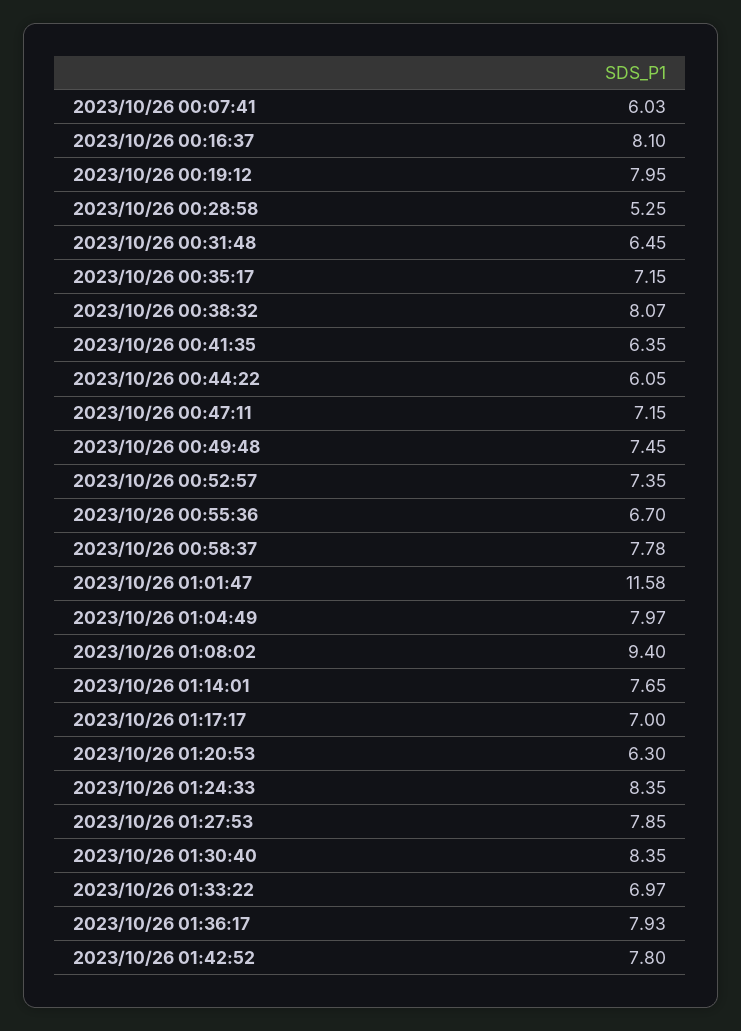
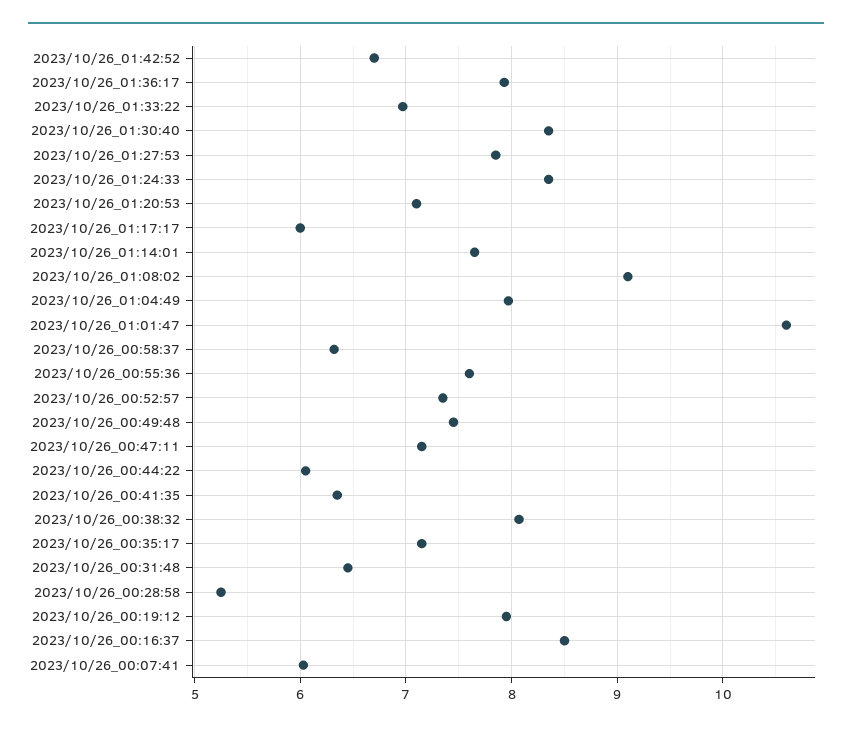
2023/10/26 00:16:37: 8.1 -> 8.5
2023/10/26 00:55:36: 6.7 -> 7.6
2023/10/26 00:58:37: 7.78 -> 6.3
2023/10/26 01:01:47: 11.58 -> 10.6
2023/10/26 01:08:02: 9.4 -> 9.1
2023/10/26 01:17:17: 7 -> 6
2023/10/26 01:20:53: 6.3 -> 7.1
2023/10/26 01:42:52: 7.8 -> 6.7

